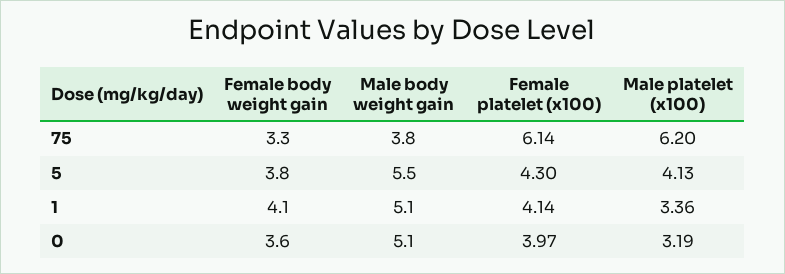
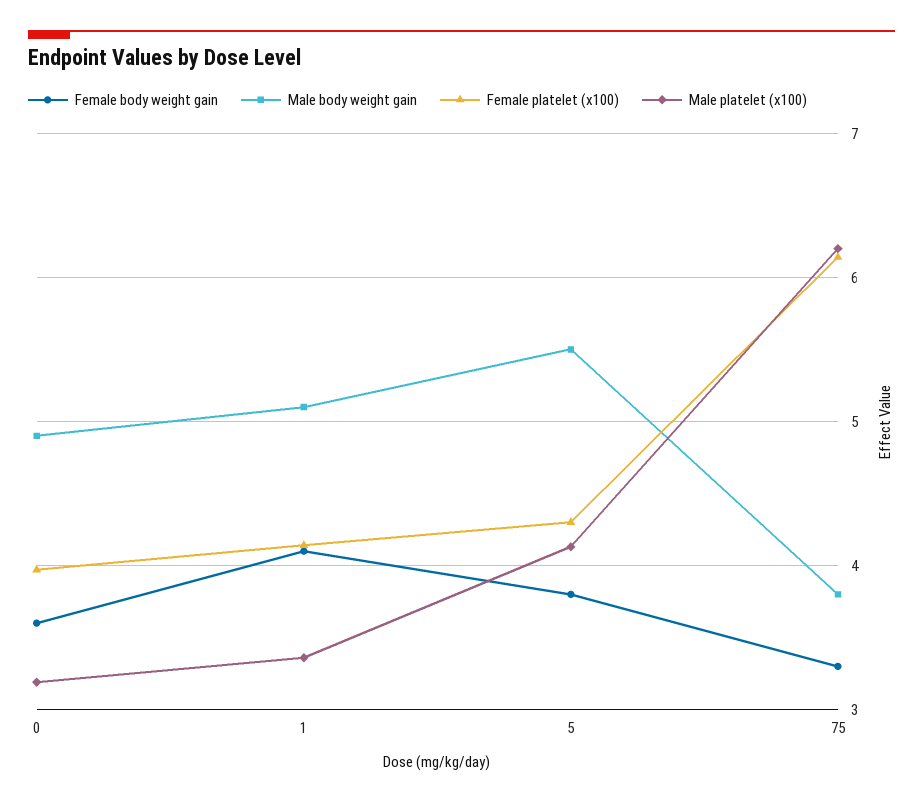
Male body weight gain, 0: 5.1 -> 4.9

